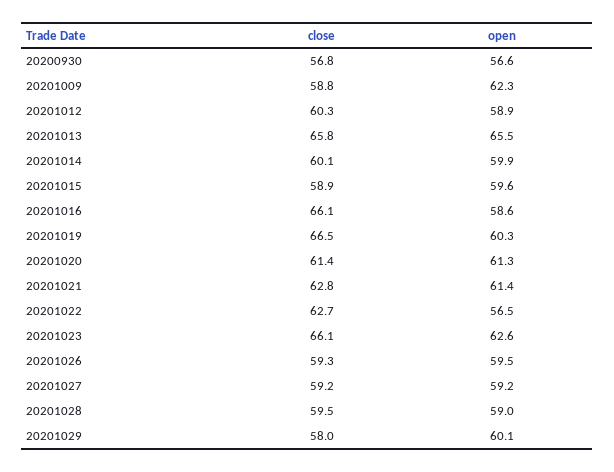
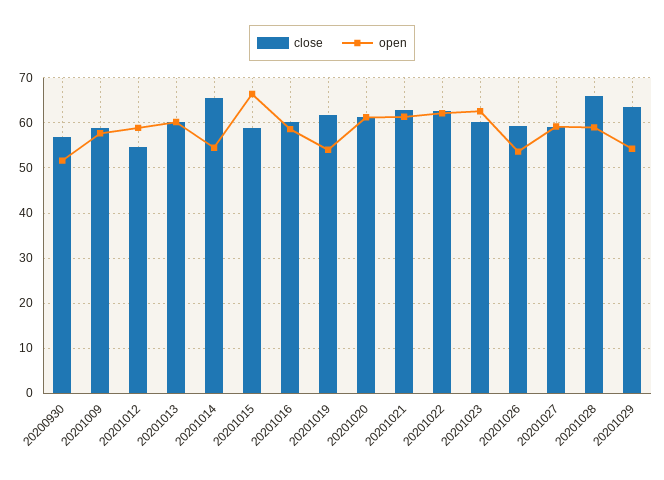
open, 20200930: 56.6 -> 52
open, 20201009: 62.3 -> 58
close, 20201012: 60.3 -> 54
close, 20201013: 65.8 -> 60
open, 20201013: 65.5 -> 60
close, 20201014: 60.1 -> 66
open, 20201014: 59.9 -> 54
open, 20201015: 59.6 -> 66
close, 20201016: 66.1 -> 60
close, 20201019: 66.5 -> 62
open, 20201019: 60.3 -> 54
open, 20201022: 56.5 -> 62
close, 20201023: 66.1 -> 60
open, 20201026: 59.5 -> 54
close, 20201028: 59.5 -> 66
close, 20201029: 58 -> 64
open, 20201029: 60.1 -> 54

